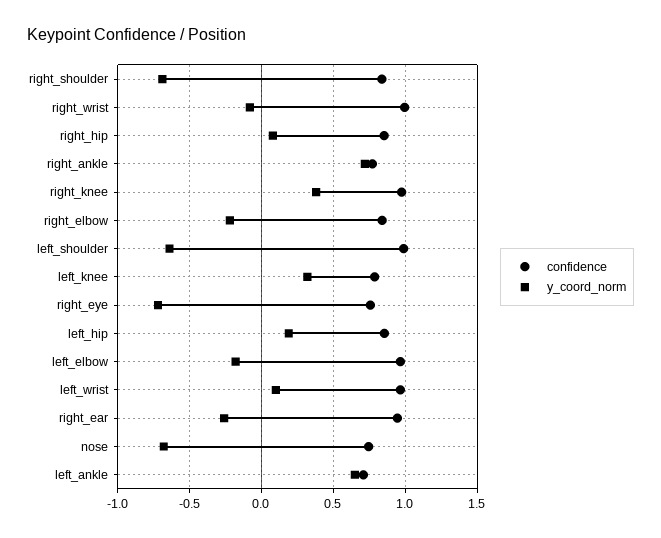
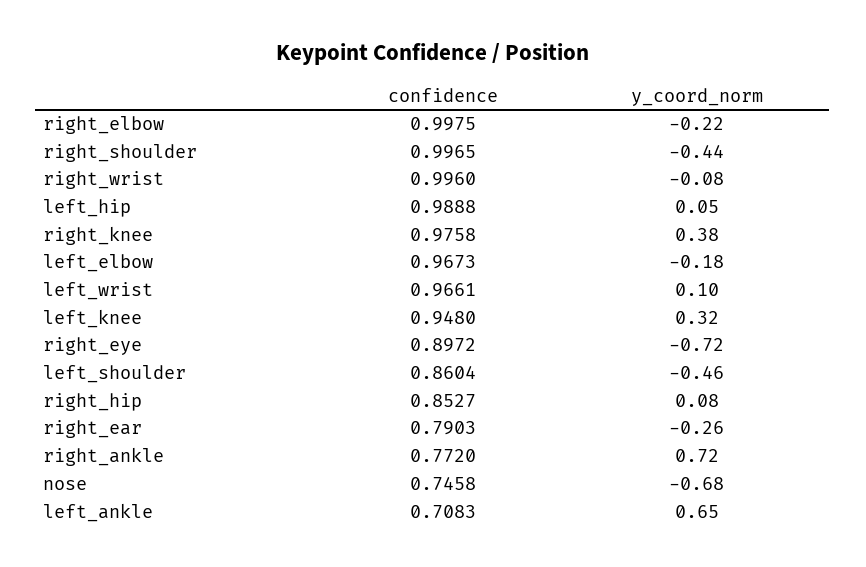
confidence, right_shoulder: 0.85 -> 0.9965
y_coord_norm, right_shoulder: -0.7 -> -0.44
confidence, right_elbow: 0.85 -> 0.9975
confidence, left_shoulder: 1 -> 0.8604
y_coord_norm, left_shoulder: -0.65 -> -0.46
confidence, left_knee: 0.8 -> 0.948
confidence, right_eye: 0.75 -> 0.8972
confidence, left_hip: 0.85 -> 0.9888
y_coord_norm, left_hip: 0.2 -> 0.05
confidence, right_ear: 0.95 -> 0.7903

